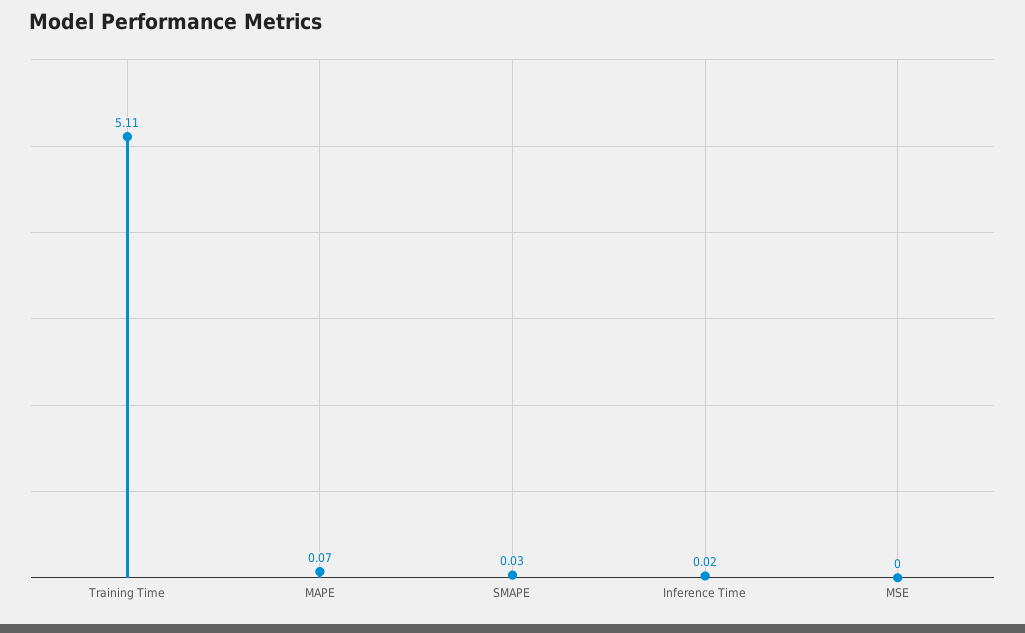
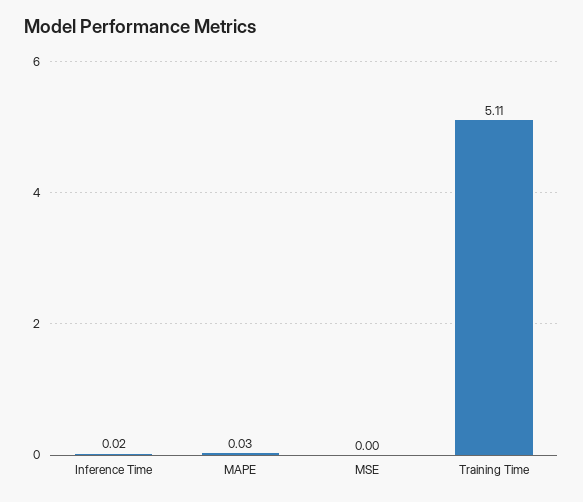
MAPE: 0.07 -> 0.03
SMAPE: 0.03 -> none

